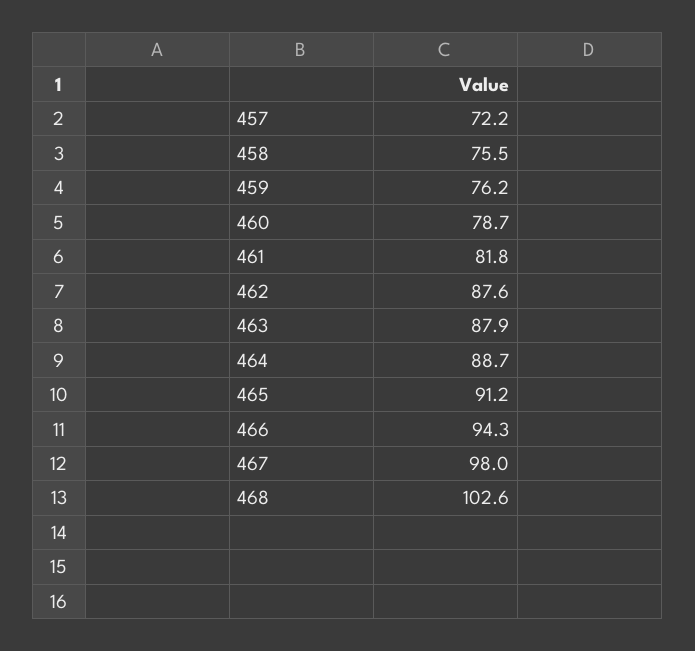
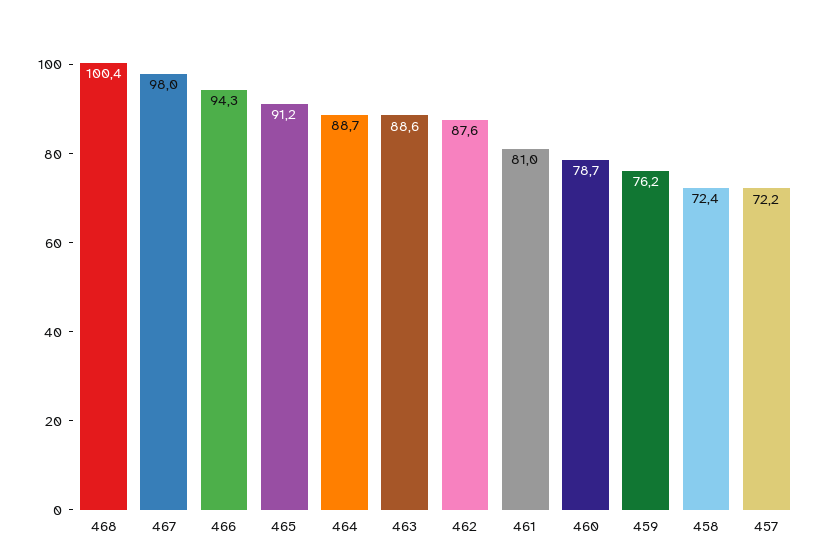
458: 75.5 -> 72.4
461: 81.8 -> 81
463: 87.9 -> 88.6
468: 102.6 -> 100.4

